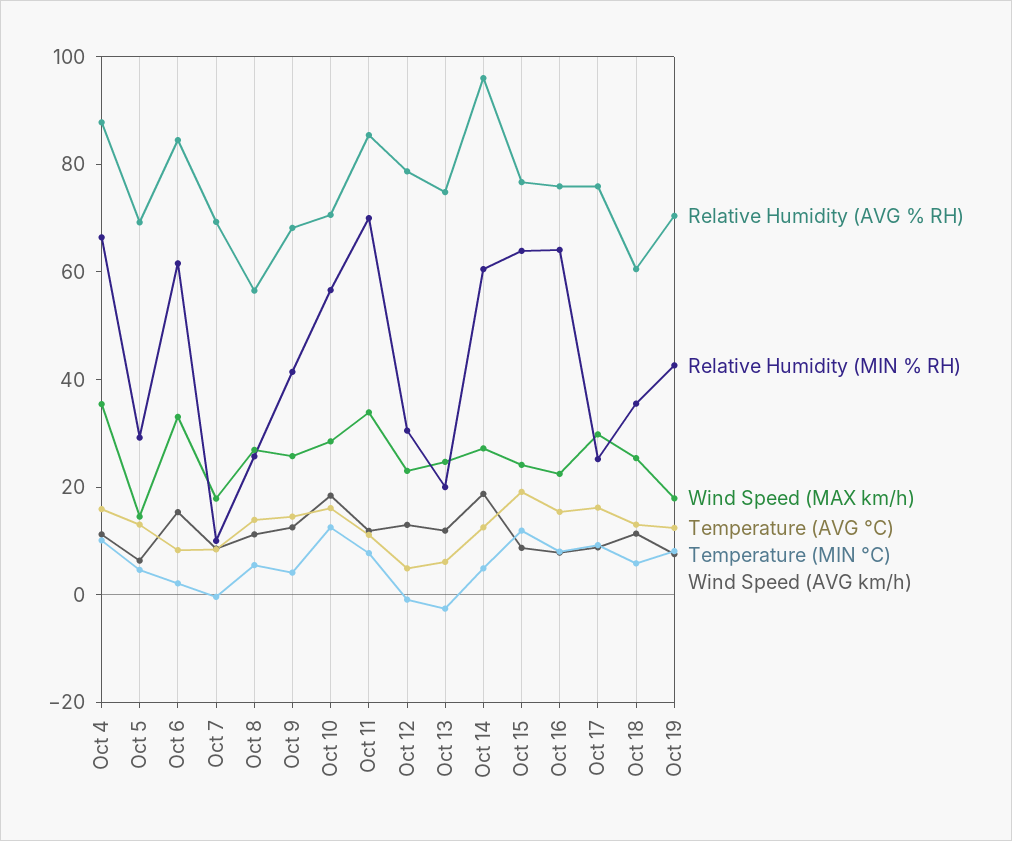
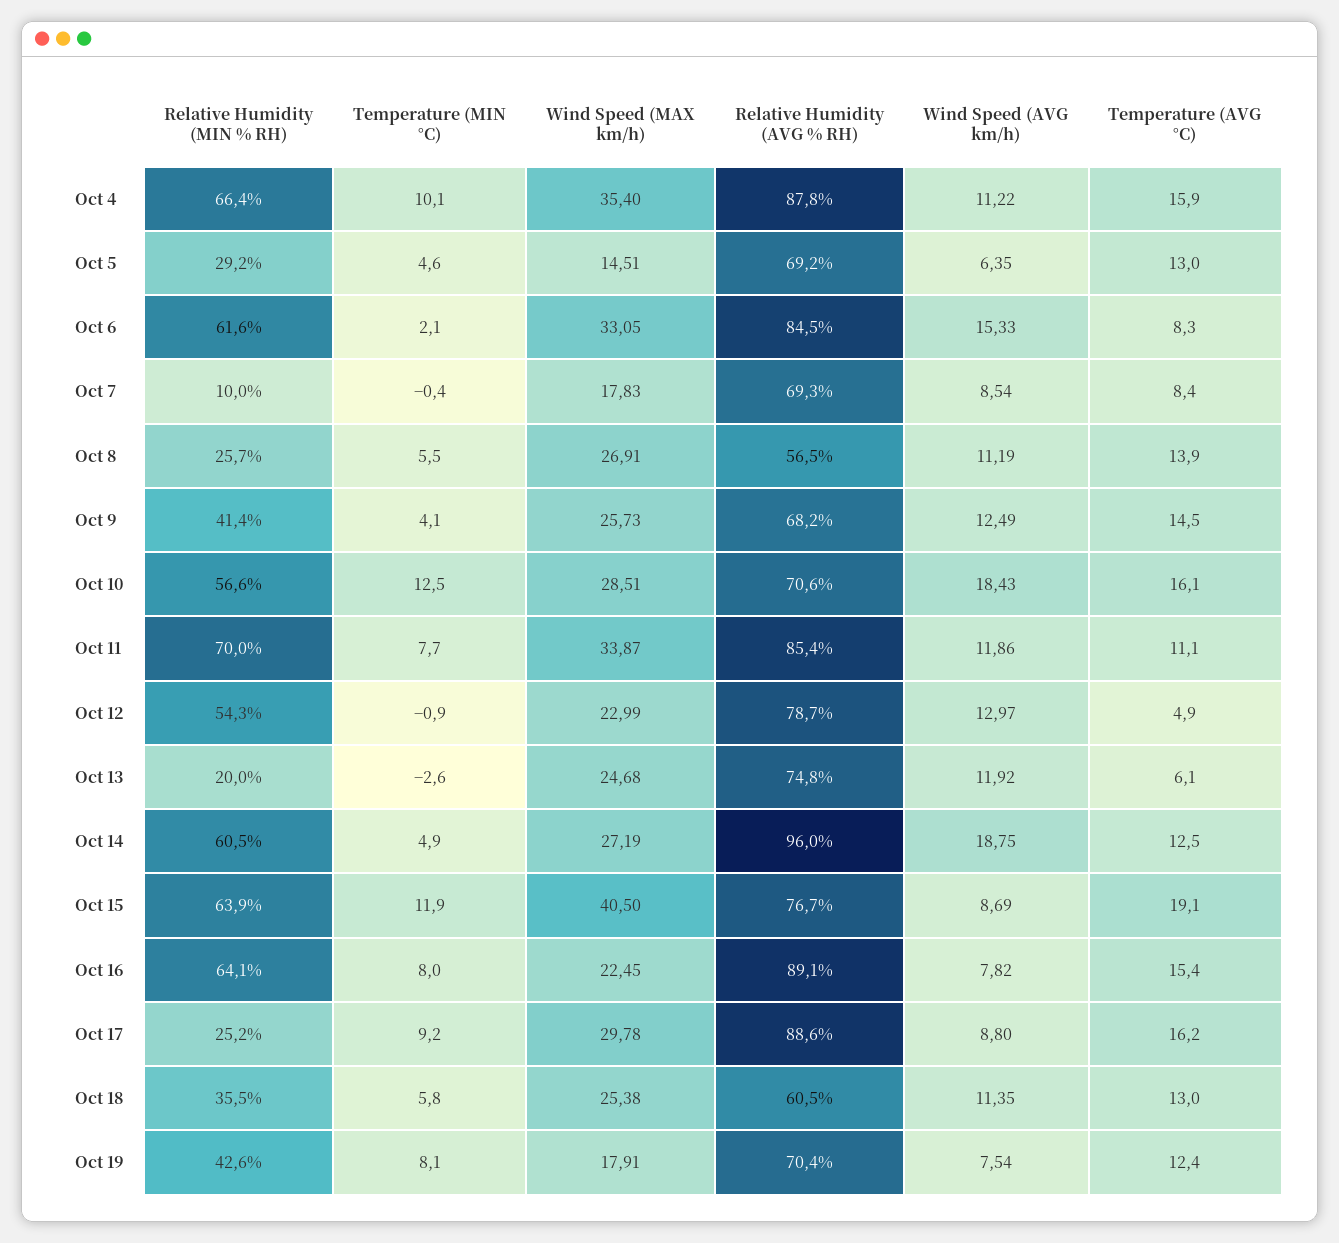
Relative Humidity (MIN % RH), Oct 12: 30 -> 54.3
Wind Speed (MAX km/h), Oct 15: 25 -> 40.5
Relative Humidity (AVG % RH), Oct 16: 75 -> 89.1
Relative Humidity (AVG % RH), Oct 17: 75 -> 88.6

